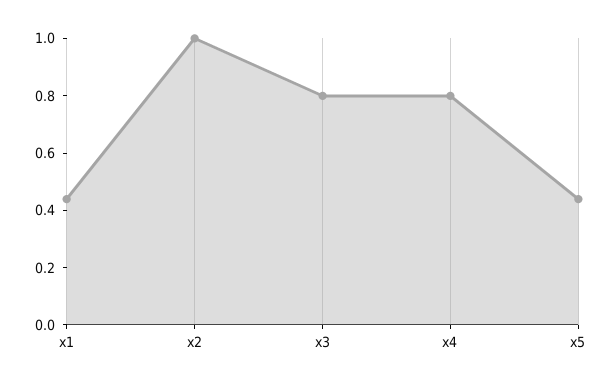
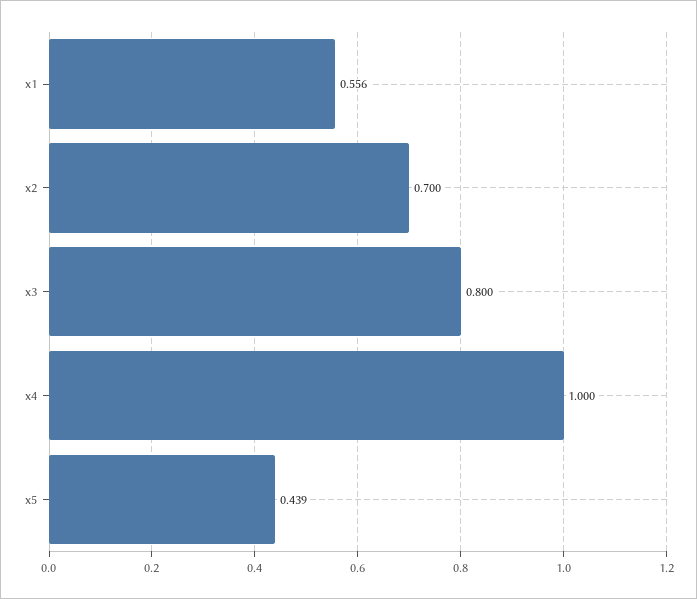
x1: 0.45 -> 0.556
x2: 1 -> 0.7
x4: 0.8 -> 1

